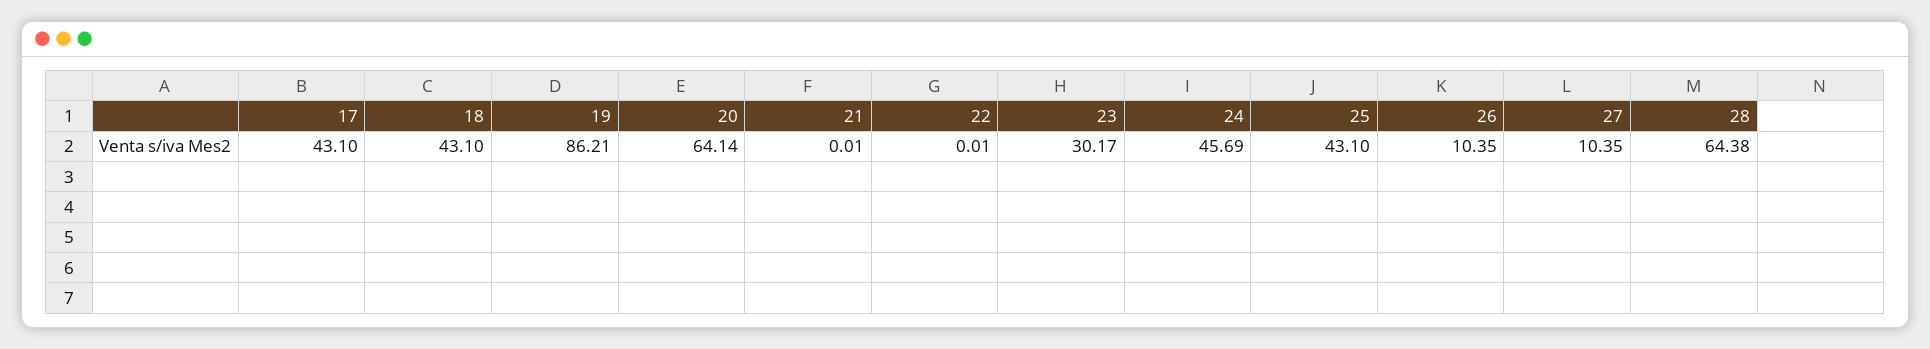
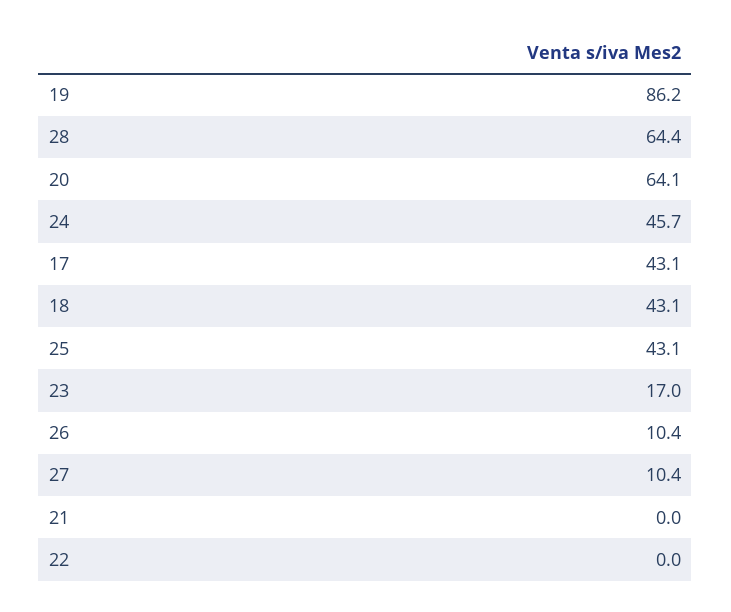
23: 30.17 -> 17

